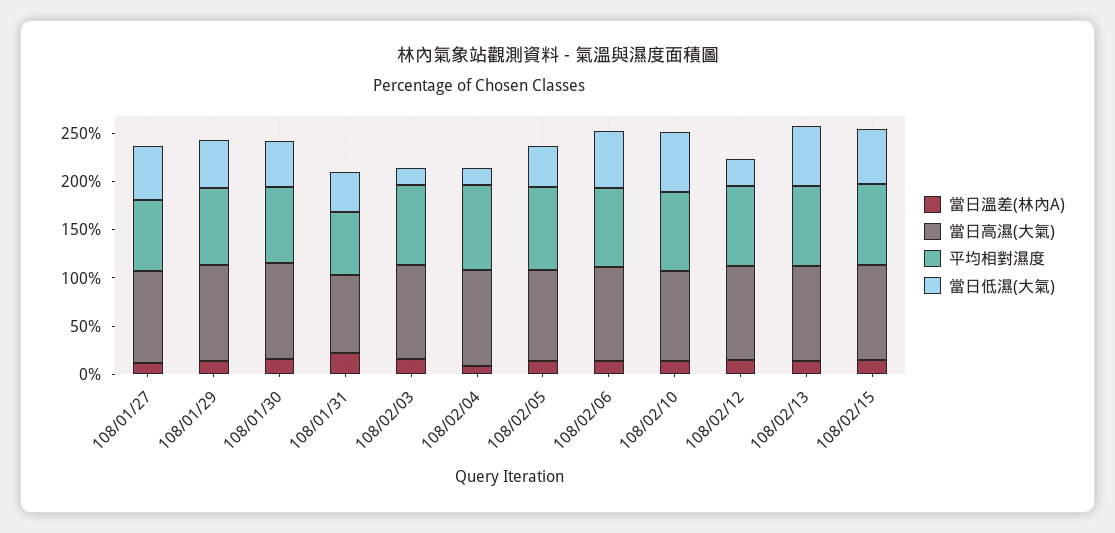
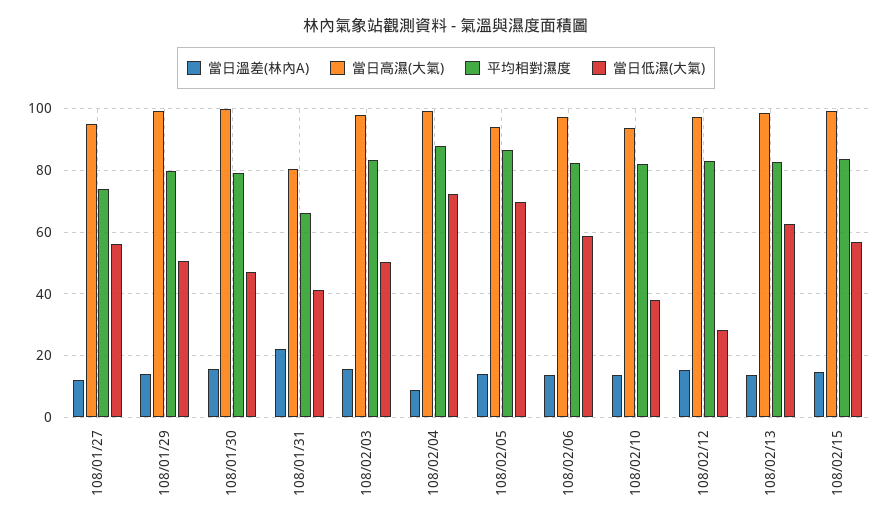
當日低濕(大氣), 108/02/03: 20 -> 50
當日低濕(大氣), 108/02/04: 20 -> 72
當日低濕(大氣), 108/02/05: 40 -> 70
當日低濕(大氣), 108/02/10: 60 -> 38

